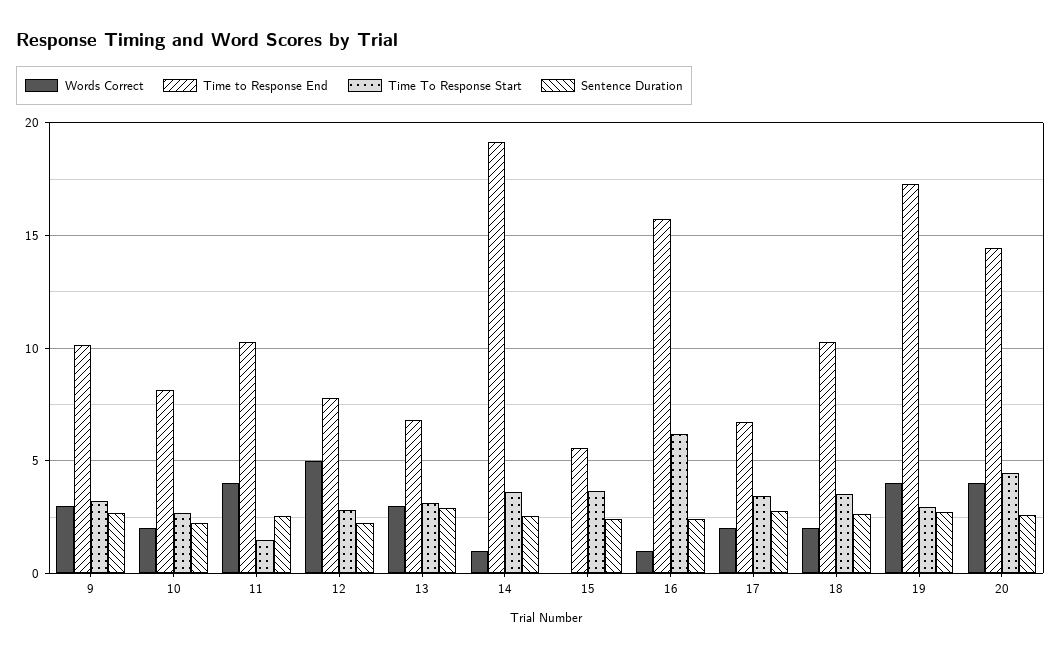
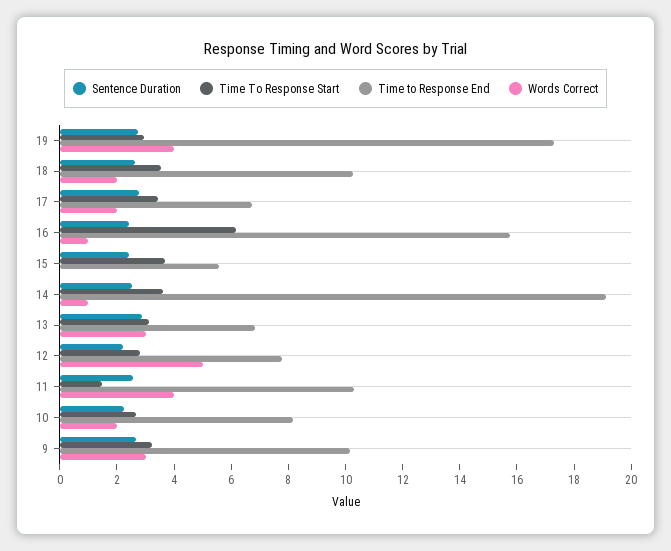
Words Correct, 20: 4 -> none
Time to Response End, 20: 14.5 -> none
Time To Response Start, 20: 4.5 -> none
Sentence Duration, 20: 2.5 -> none

